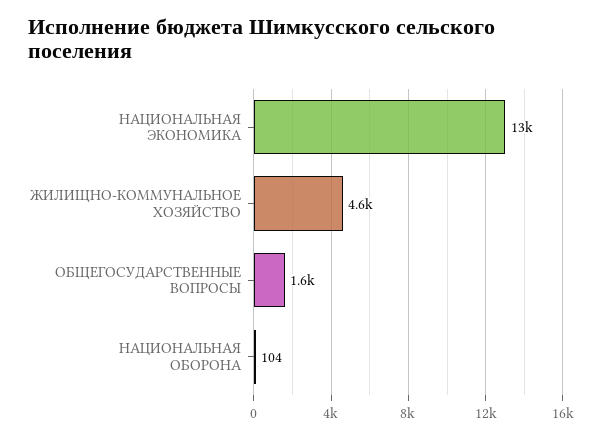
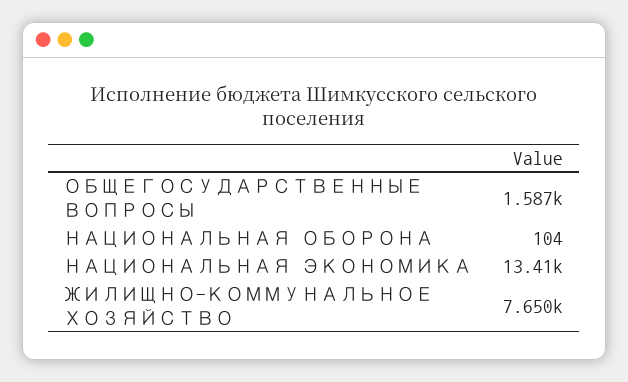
ЖИЛИЩНО-КОММУНАЛЬНОЕ ХОЗЯЙСТВО: 4600 -> 7650

